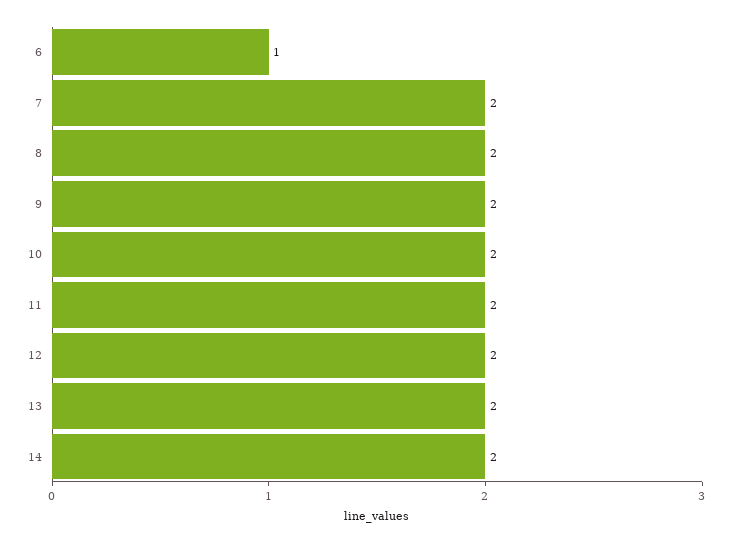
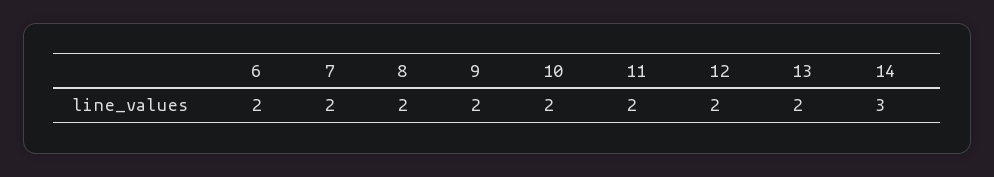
6: 1 -> 2
14: 2 -> 3

